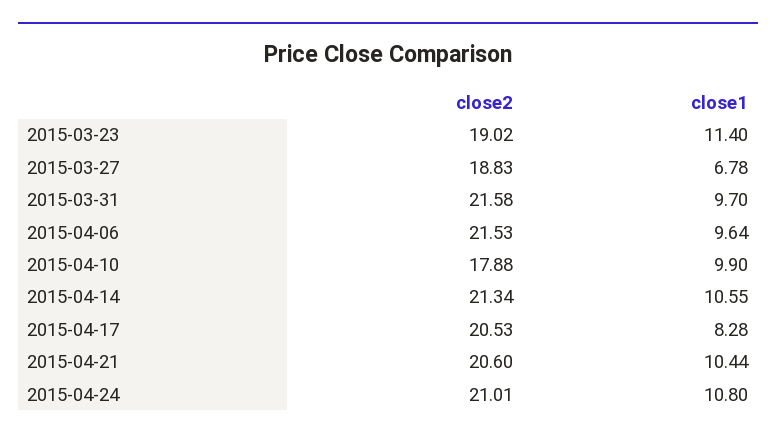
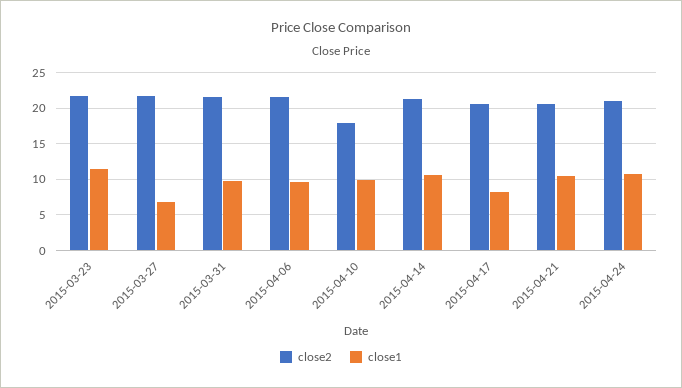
close2, 2015-03-23: 19.02 -> 22
close2, 2015-03-27: 18.83 -> 22

